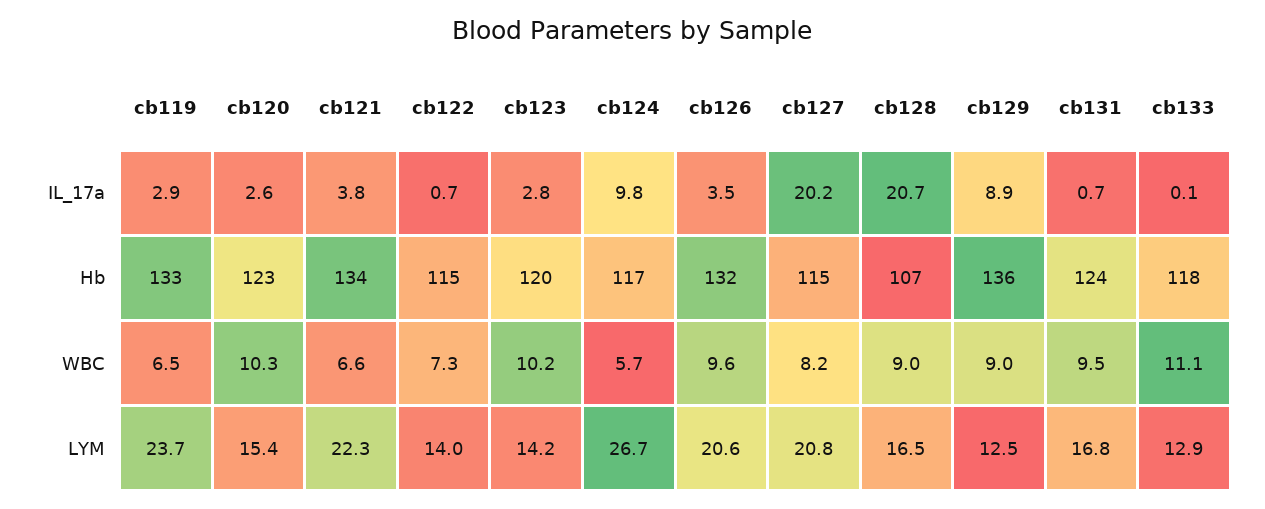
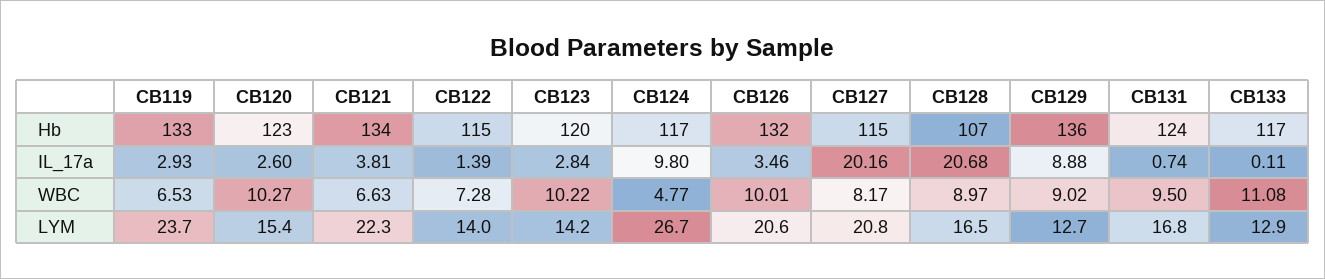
cb122, IL_17a: 0.7 -> 1.39
cb133, Hb: 118 -> 117
cb124, WBC: 5.7 -> 4.77
cb126, WBC: 9.6 -> 10.01
cb129, LYM: 12.5 -> 12.7

